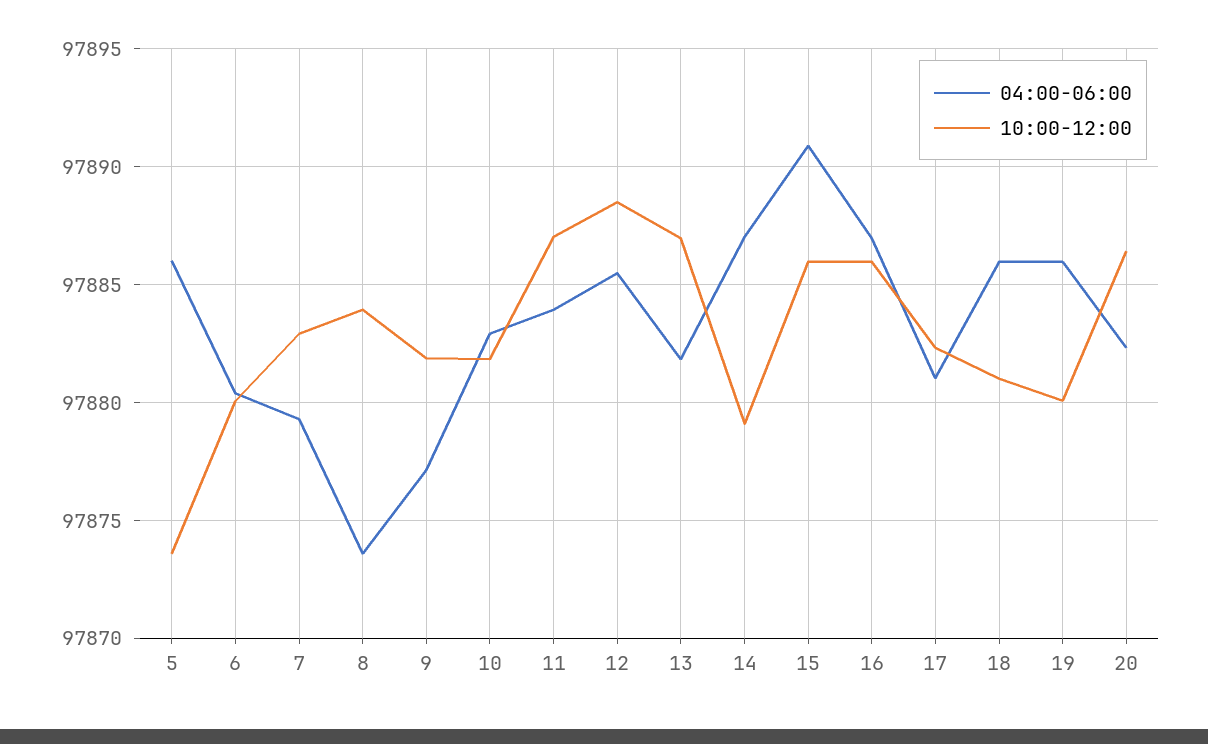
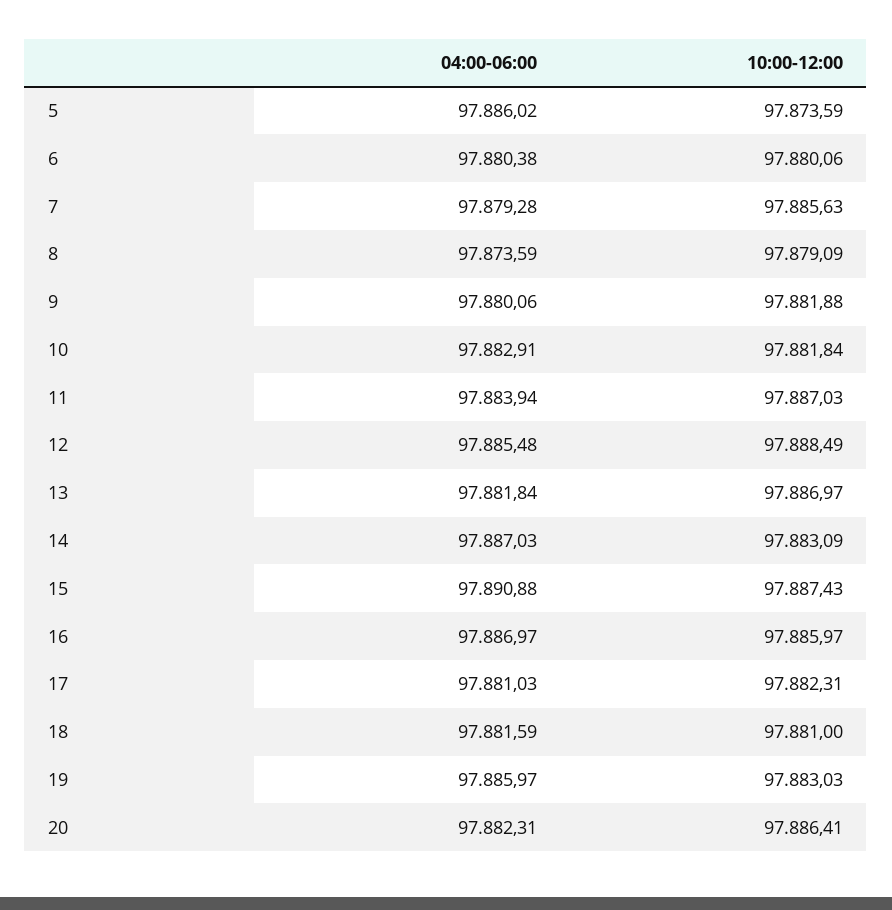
10:00-12:00, 7: 97883 -> 97885.63
10:00-12:00, 8: 97884 -> 97879.09
04:00-06:00, 9: 97877 -> 97880.06
10:00-12:00, 14: 97879 -> 97883.09
10:00-12:00, 15: 97886 -> 97887.43
04:00-06:00, 18: 97886 -> 97881.59
10:00-12:00, 19: 97880 -> 97883.03

